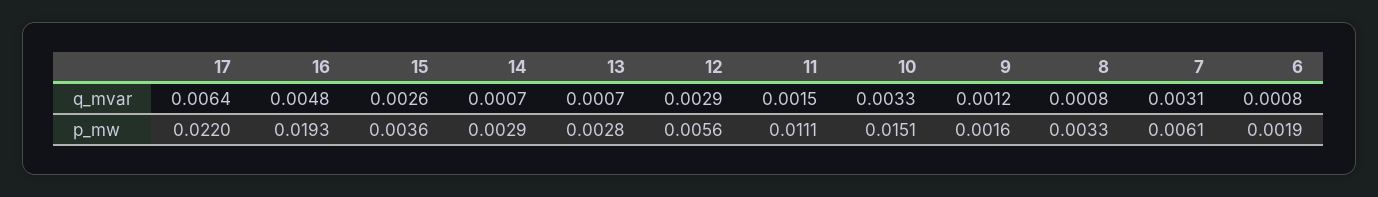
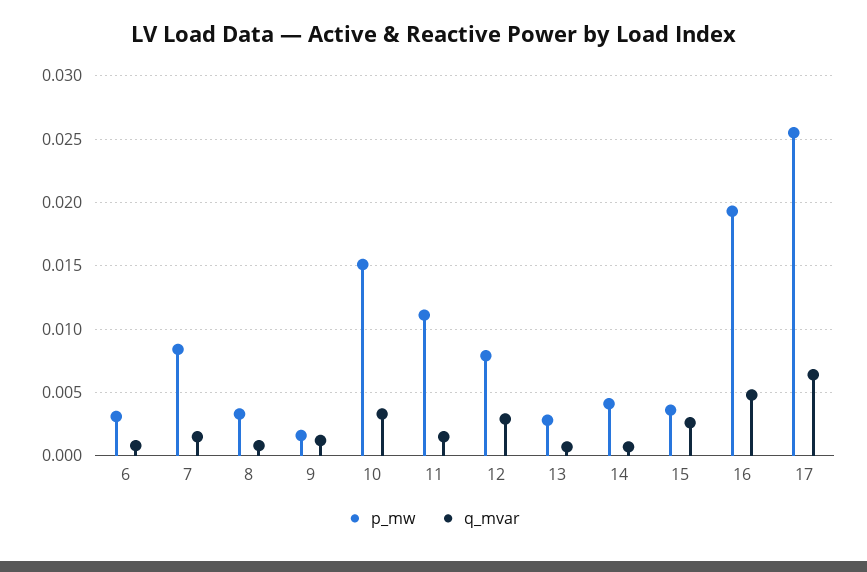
q_mvar, 7: 0.0031 -> 0.0015
p_mw, 17: 0.022 -> 0.0255
p_mw, 14: 0.0029 -> 0.004
p_mw, 12: 0.0056 -> 0.008
p_mw, 7: 0.0061 -> 0.0085
p_mw, 6: 0.0019 -> 0.003

